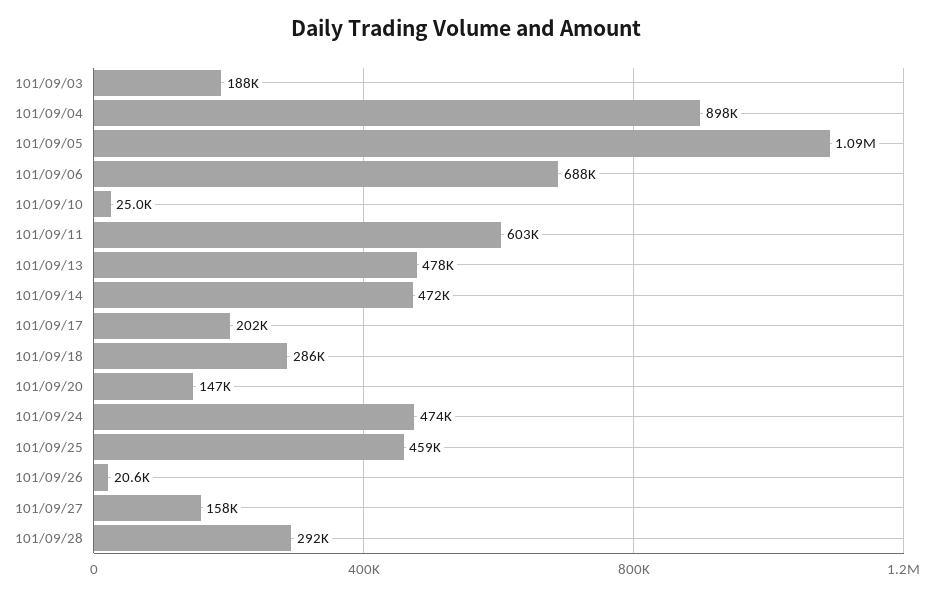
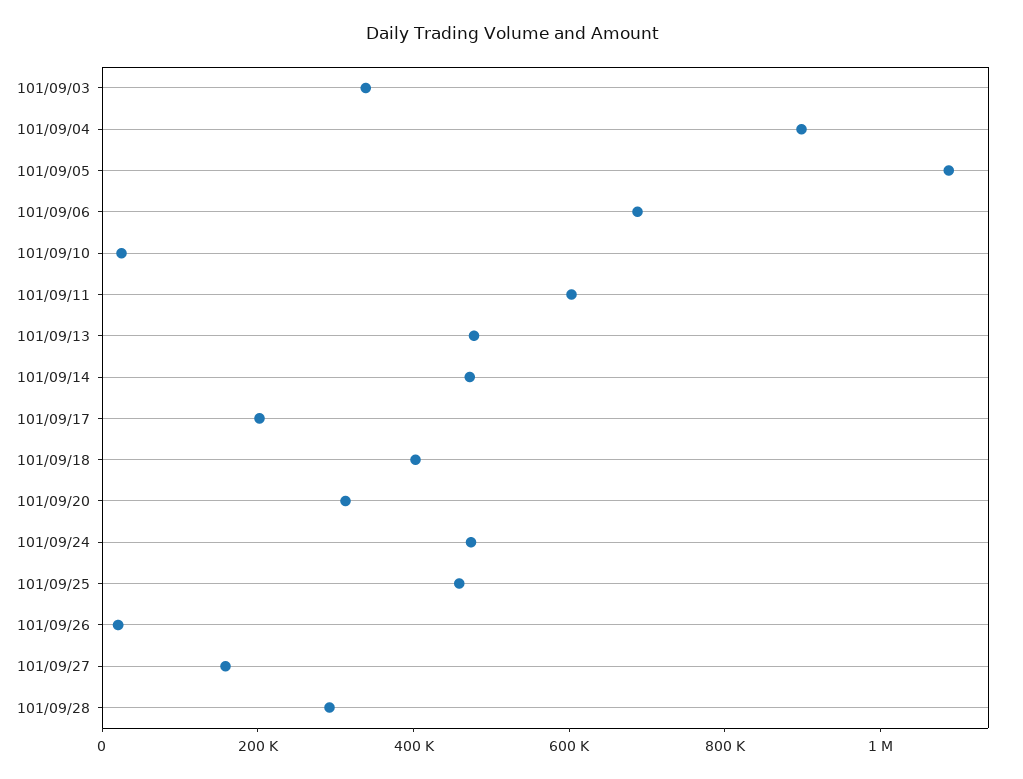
101/09/03: 188000 -> 350000
101/09/18: 286000 -> 400000
101/09/20: 147000 -> 300000

